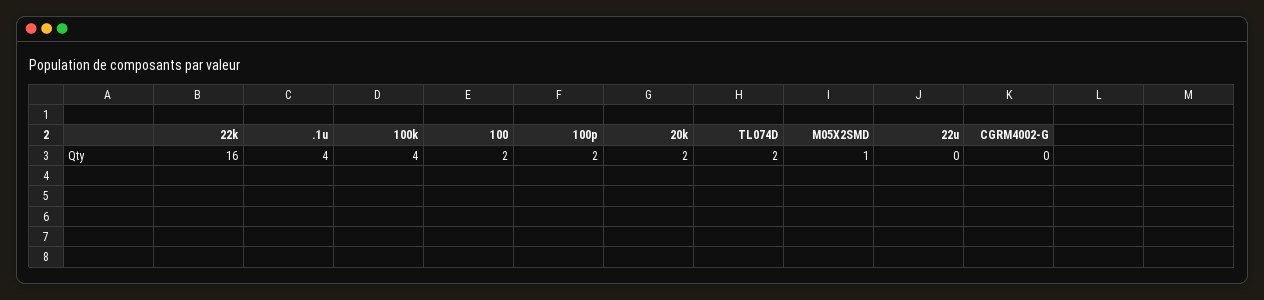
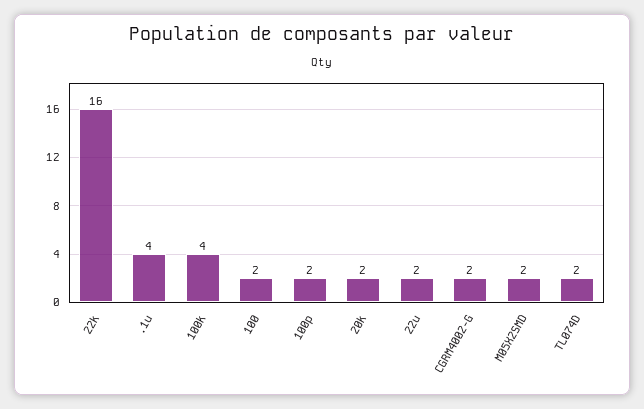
M05X2SMD: 1 -> 2
22u: 0 -> 2
CGRM4002-G: 0 -> 2

